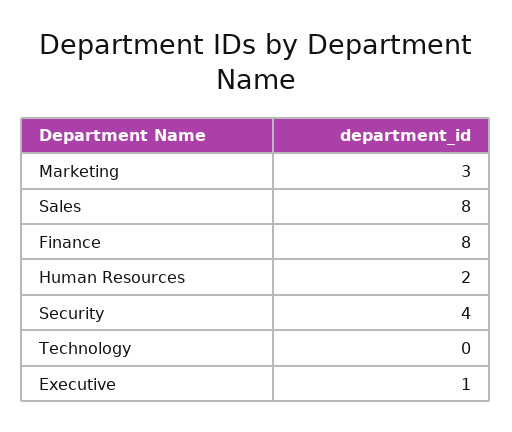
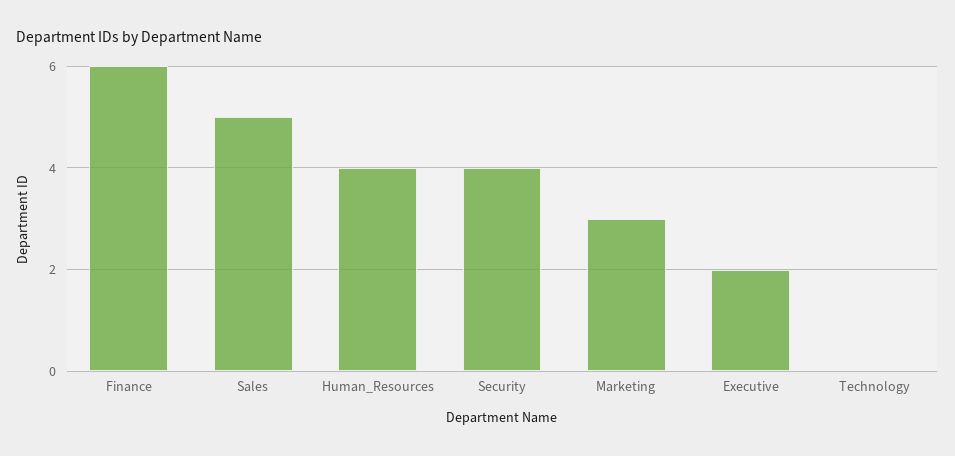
Sales: 8 -> 5
Finance: 8 -> 6
Human Resources: 2 -> 4
Executive: 1 -> 2

